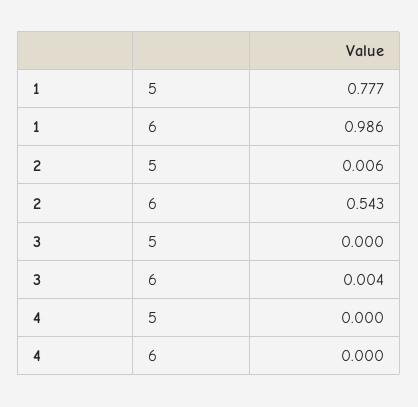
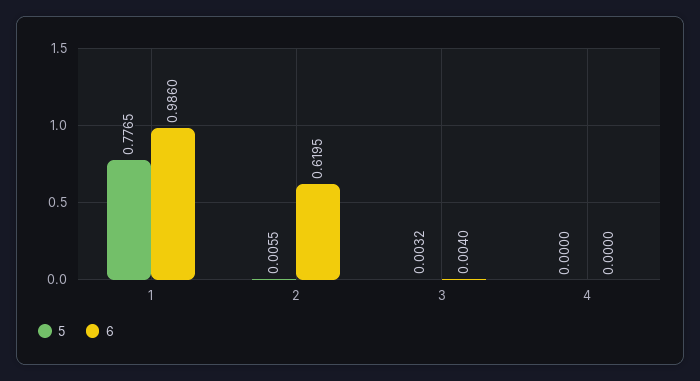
6, 2: 0.543 -> 0.6195
5, 3: 0 -> 0.0032

